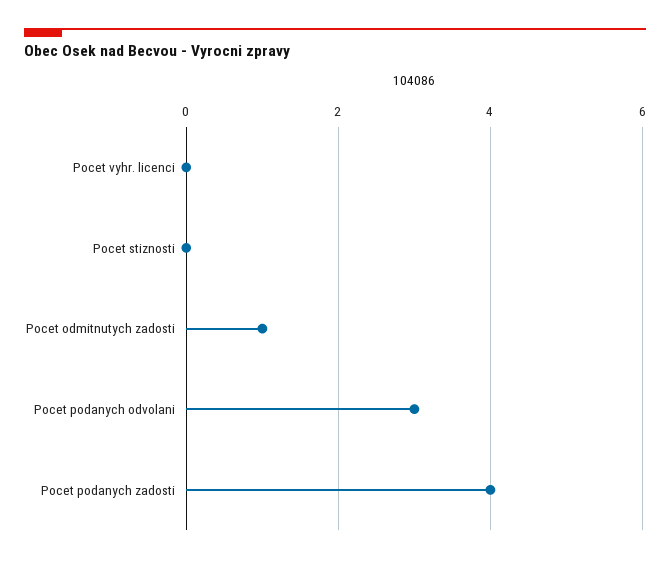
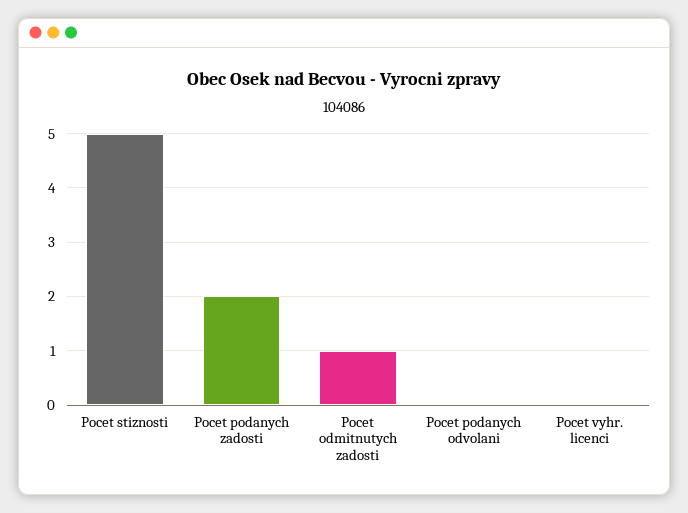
Pocet stiznosti: 0 -> 5
Pocet podanych odvolani: 3 -> 0
Pocet podanych zadosti: 4 -> 2

